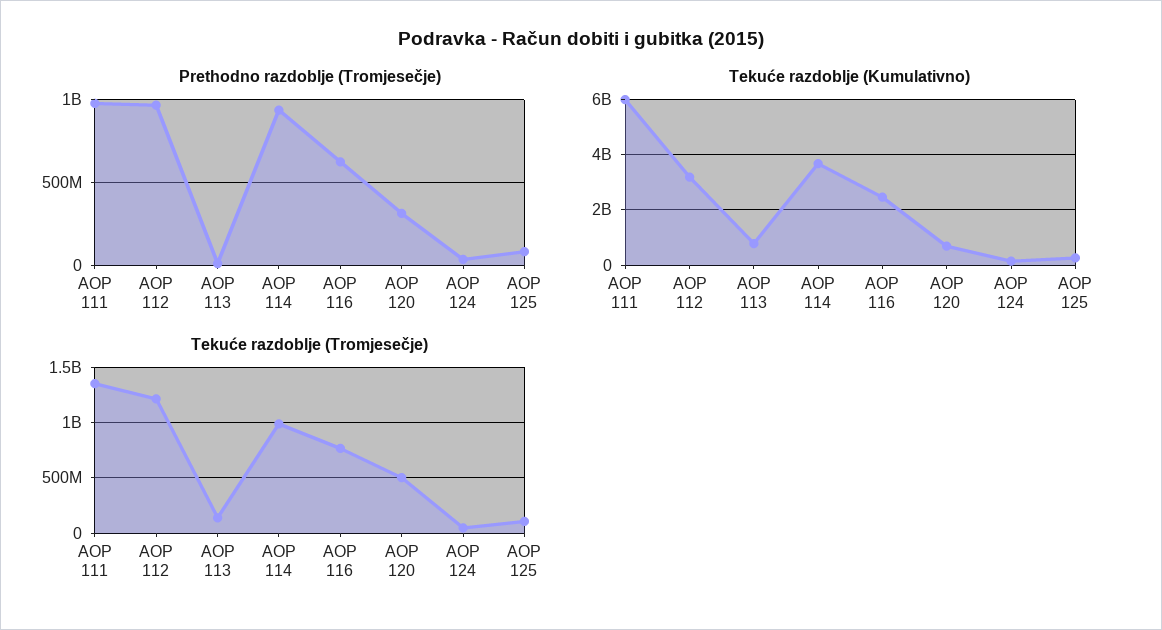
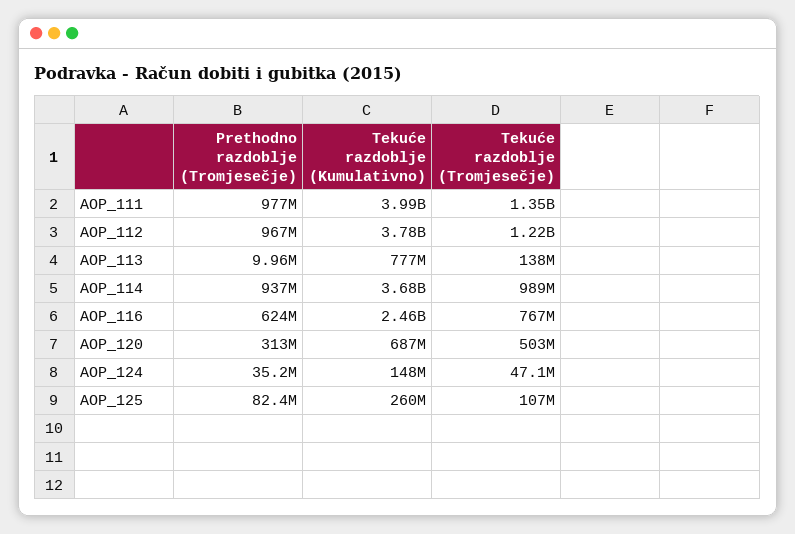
Tekuće razdoblje (Kumulativno), AOP 111: 6000000000 -> 3990000000
Tekuće razdoblje (Kumulativno), AOP 112: 3250000000 -> 3780000000

